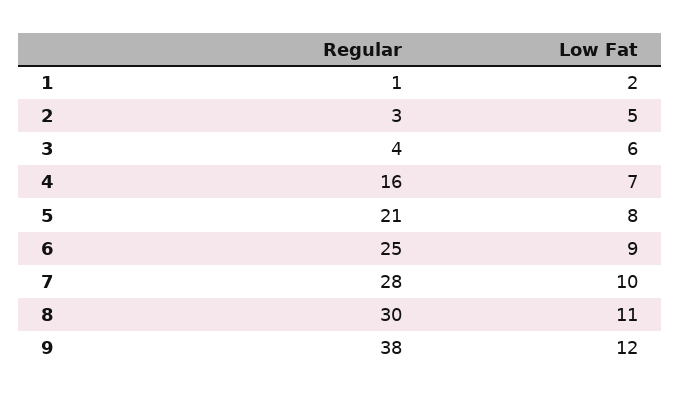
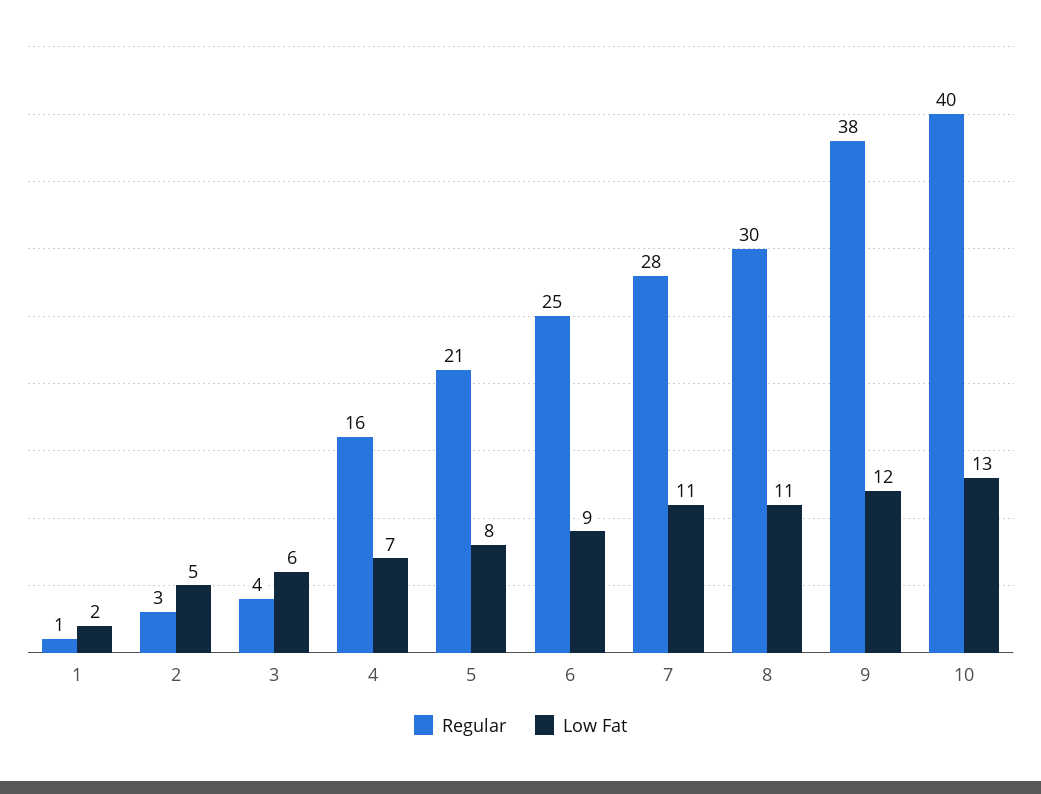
Low Fat, 7: 10 -> 11
Regular, 10: none -> 40
Low Fat, 10: none -> 13

